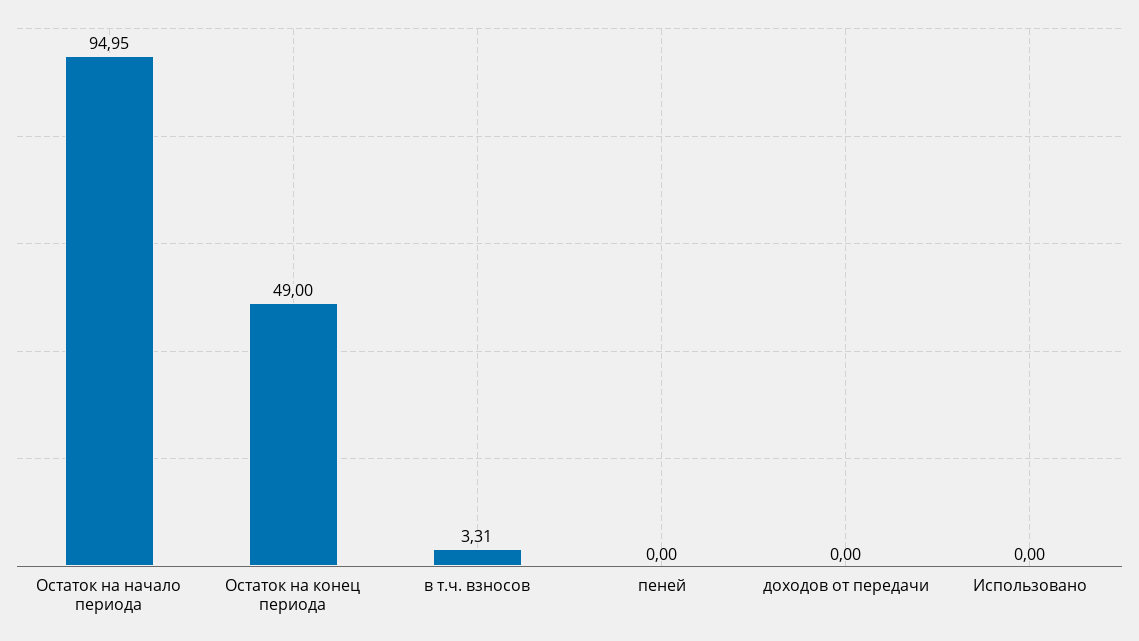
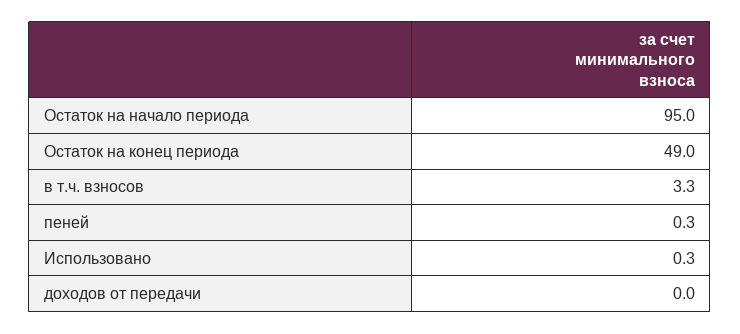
пеней: 0 -> 0.3
Использовано: 0 -> 0.3

